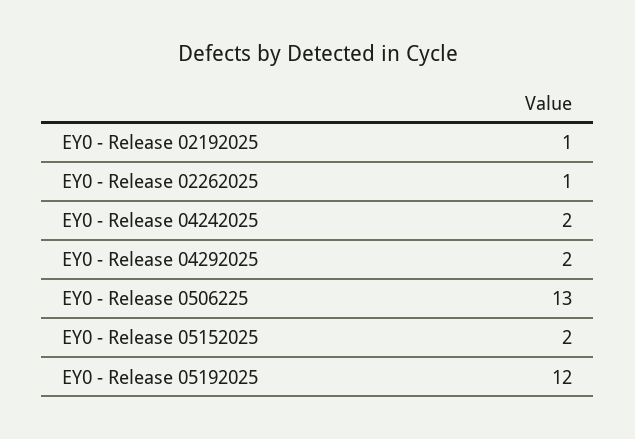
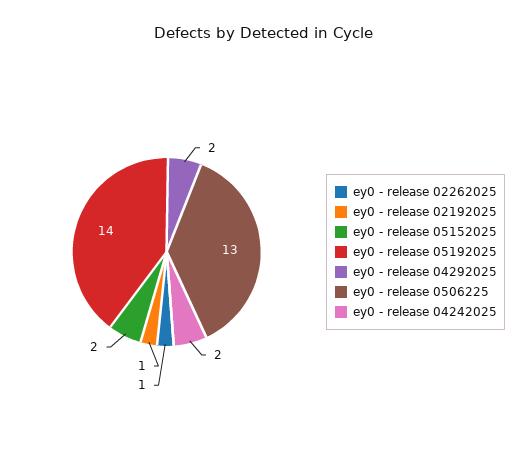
EY0 - Release 05192025: 12 -> 14

